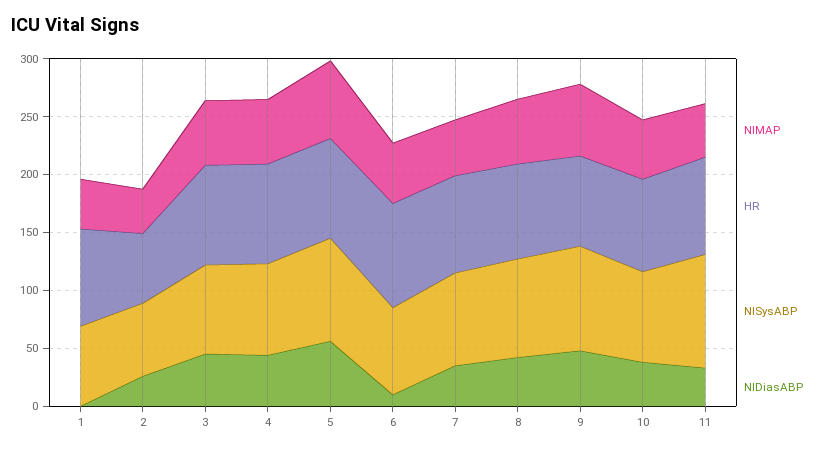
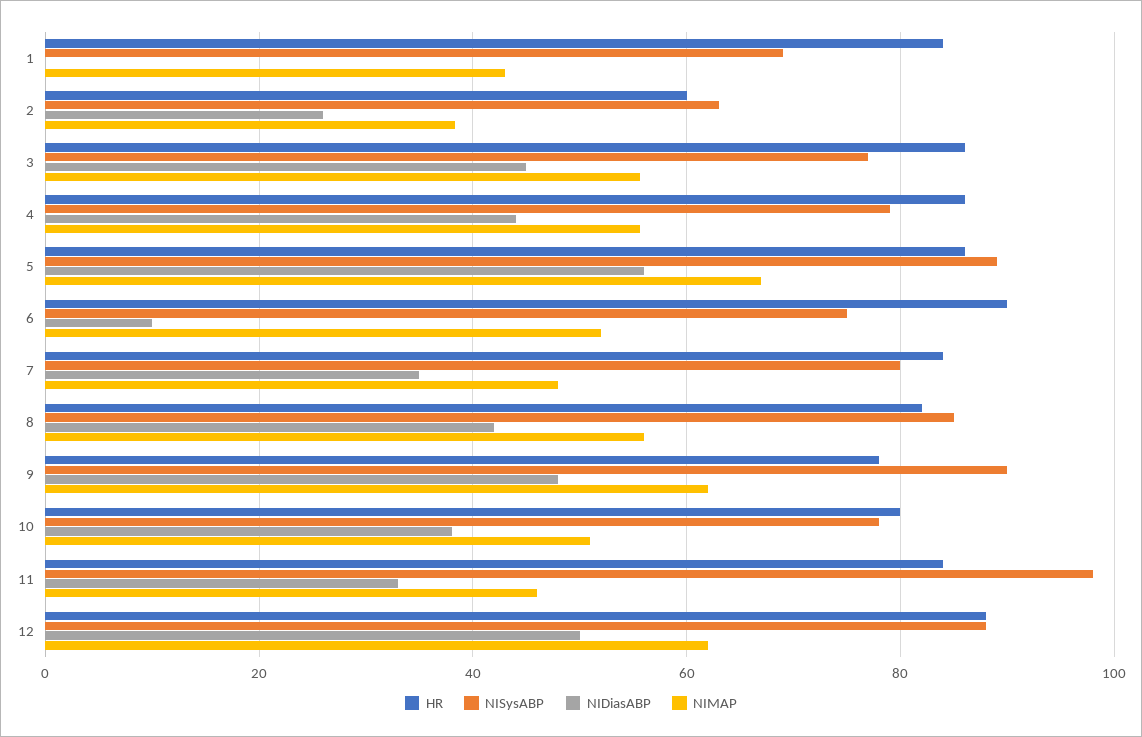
HR, 12: none -> 88
NISysABP, 12: none -> 88
NIDiasABP, 12: none -> 50
NIMAP, 12: none -> 62

